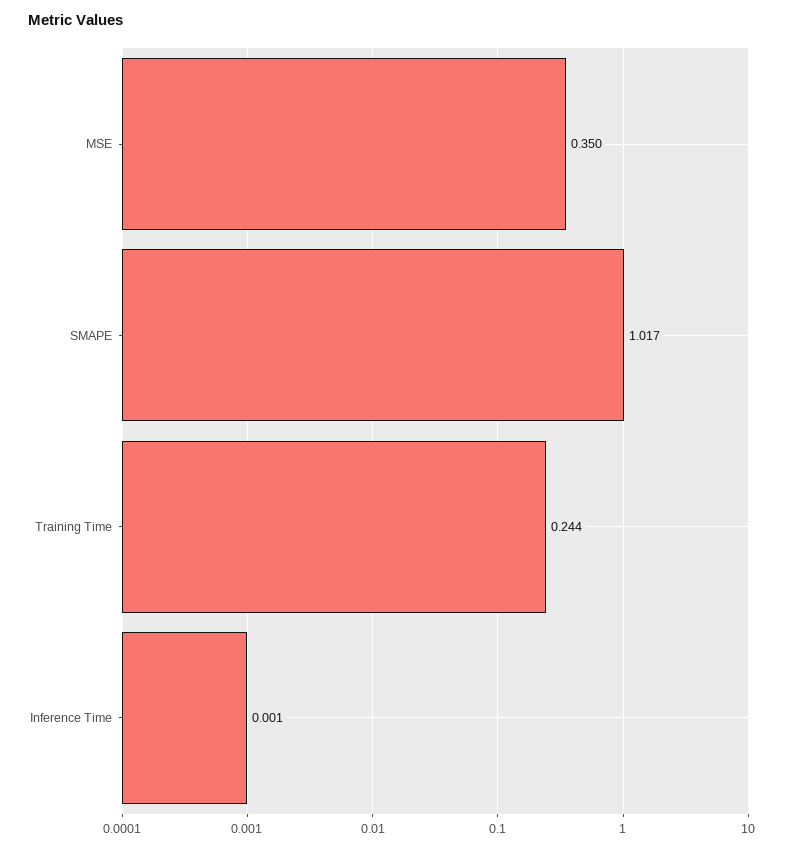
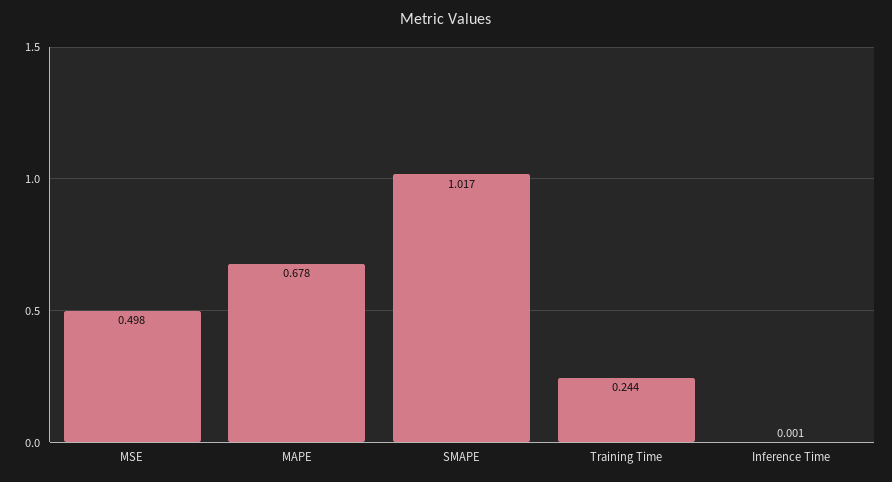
MSE: 0.35 -> 0.498
MAPE: none -> 0.678

